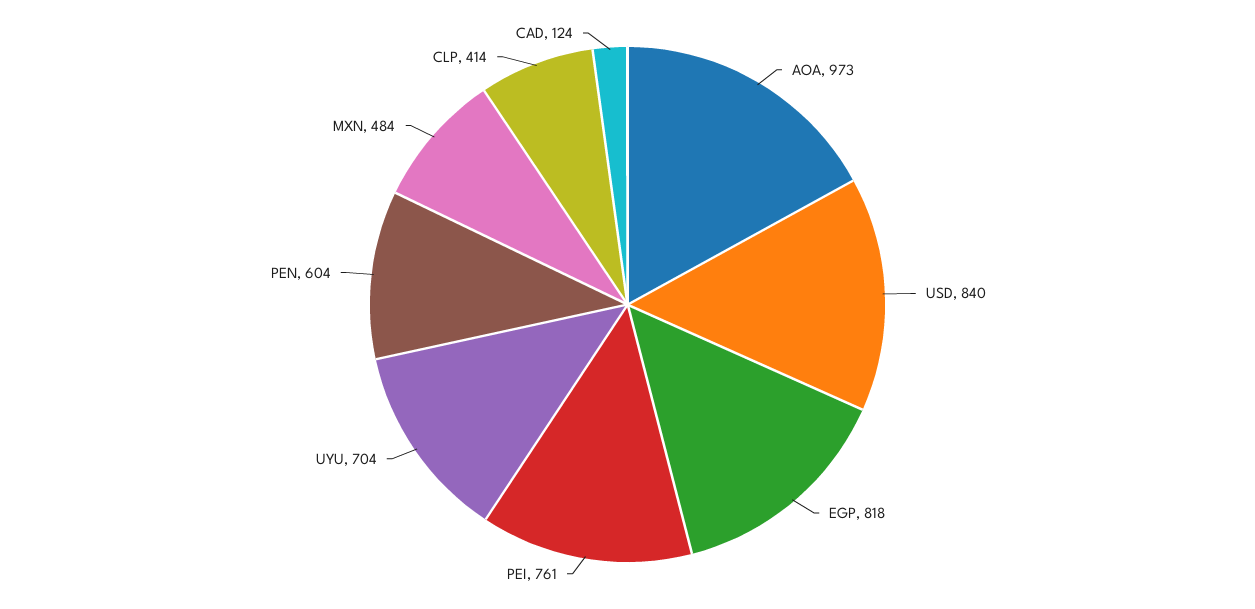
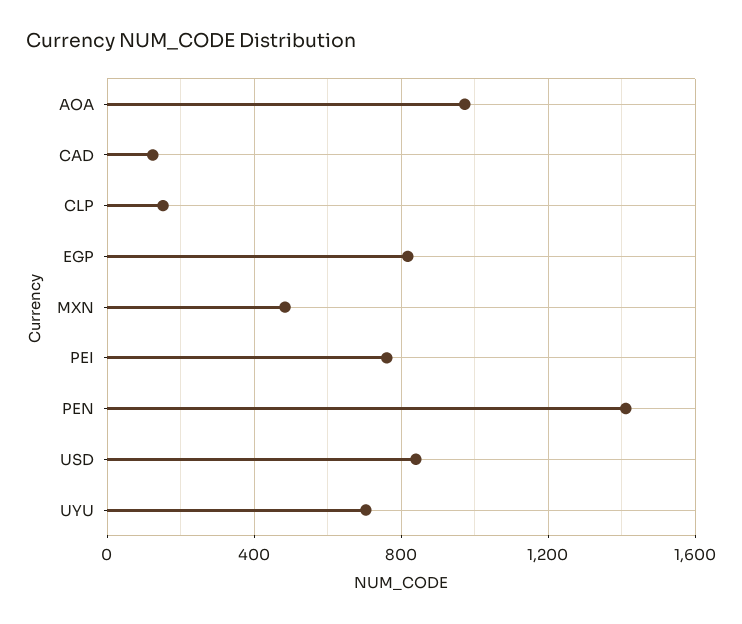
PEN: 604 -> 1400
CLP: 414 -> 150

